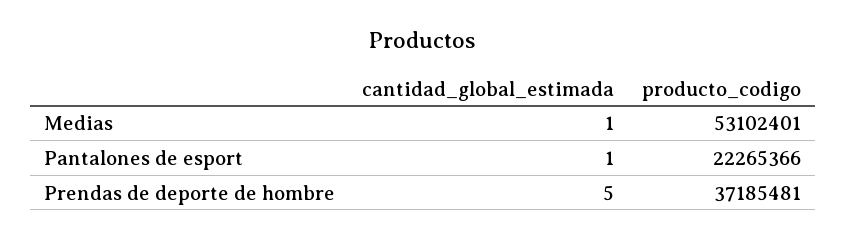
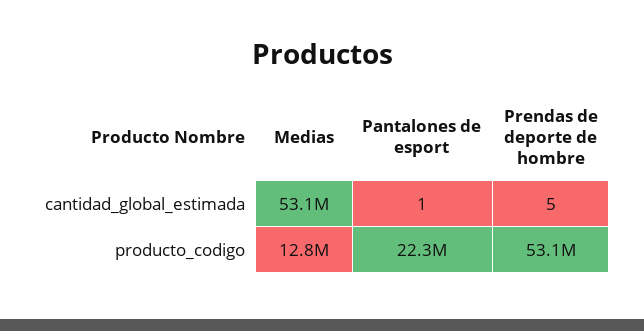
cantidad_global_estimada, Medias: 1 -> 53100000
producto_codigo, Medias: 53102401 -> 12800000
producto_codigo, Prendas de deporte de hombre: 37185481 -> 53100000

